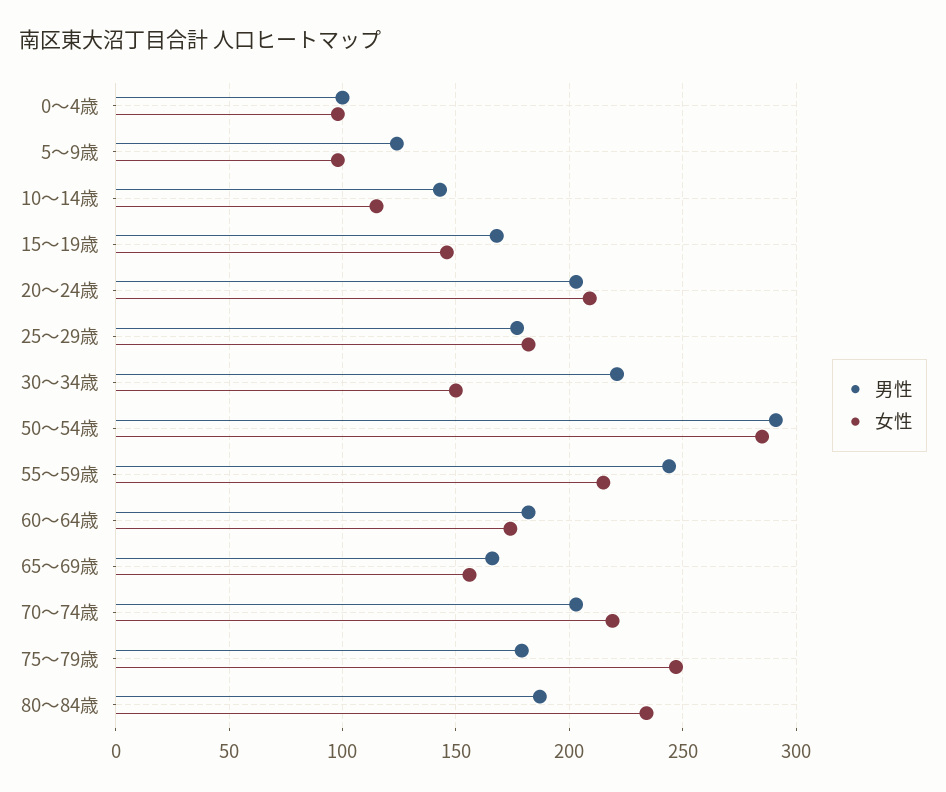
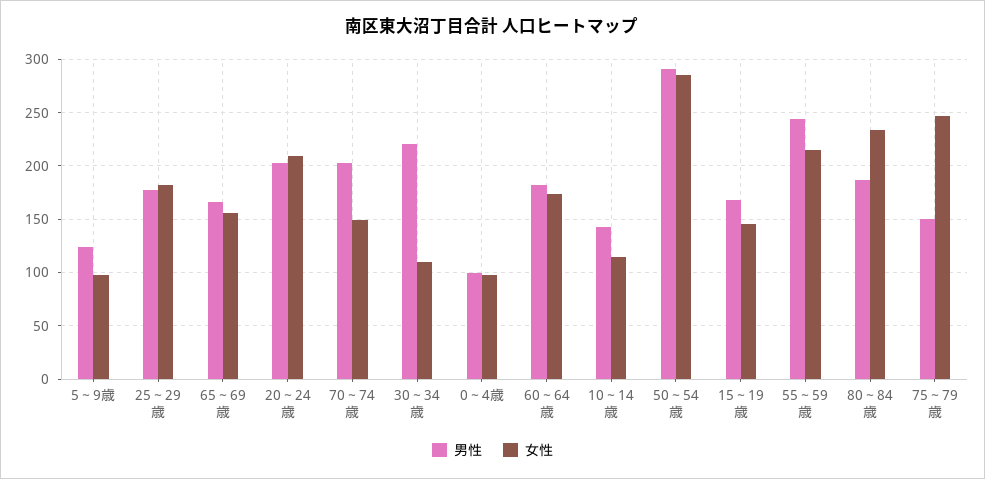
女性, 30～34歳: 150 -> 110
女性, 70～74歳: 220 -> 150
男性, 75～79歳: 180 -> 150

